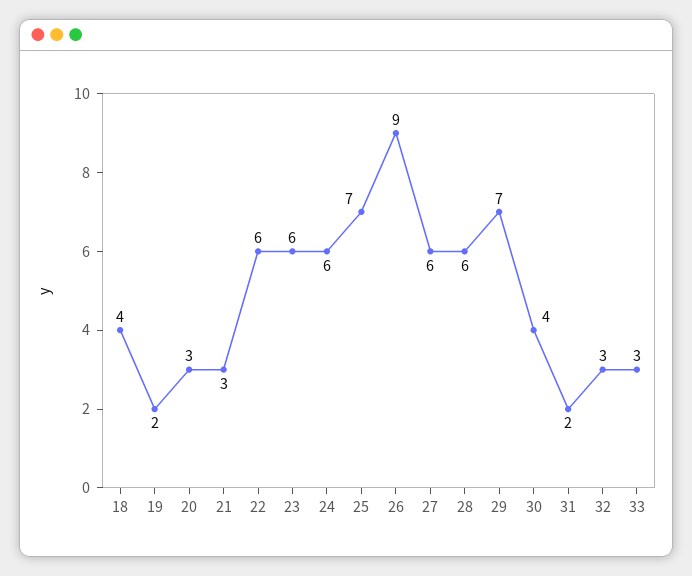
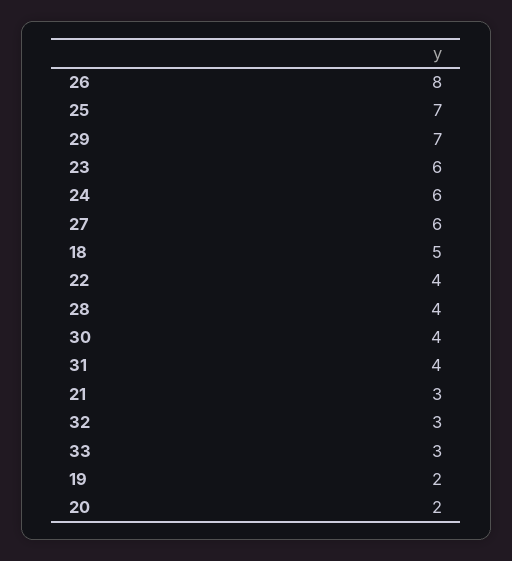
18: 4 -> 5
20: 3 -> 2
22: 6 -> 4
26: 9 -> 8
28: 6 -> 4
31: 2 -> 4

